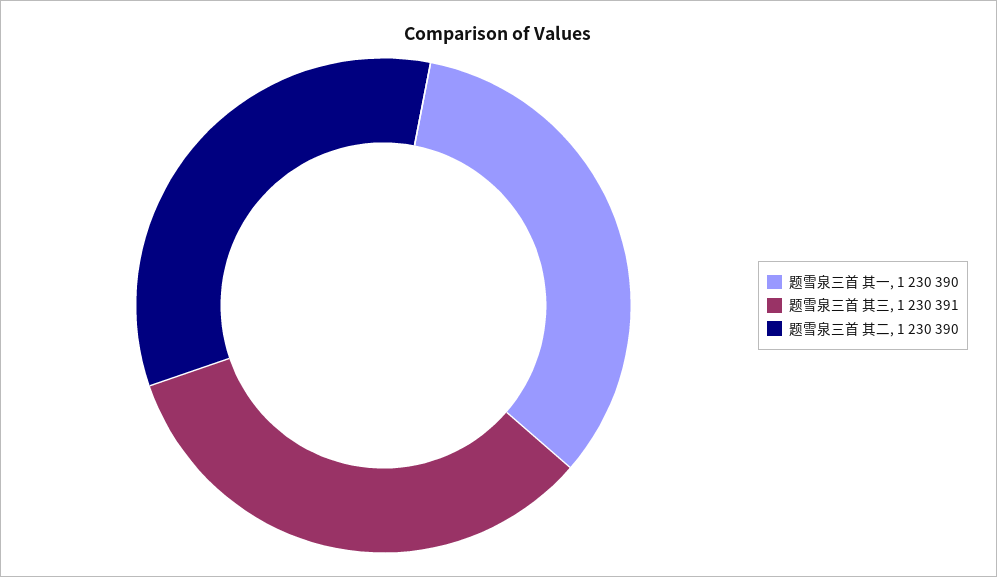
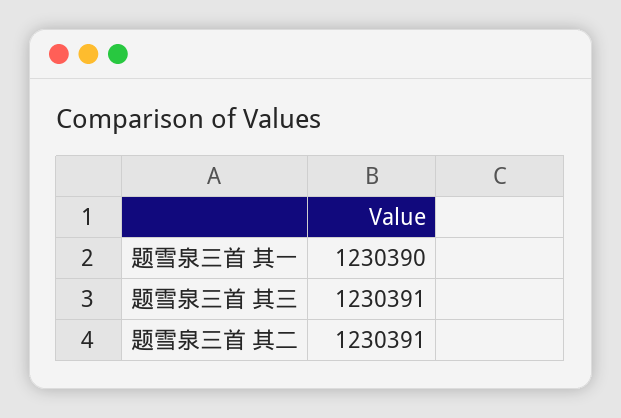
题雪泉三首 其二: 1230390 -> 1230391

